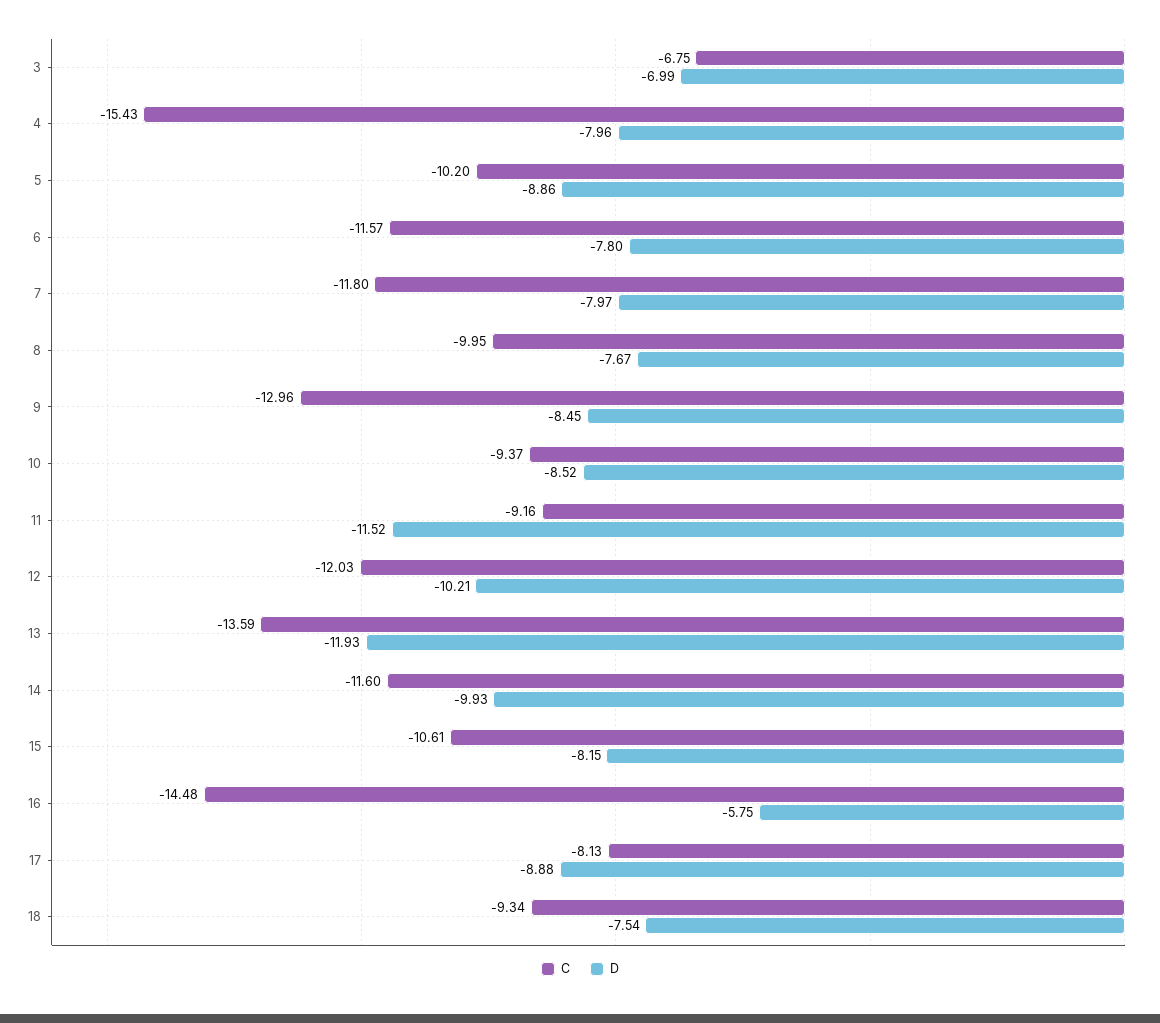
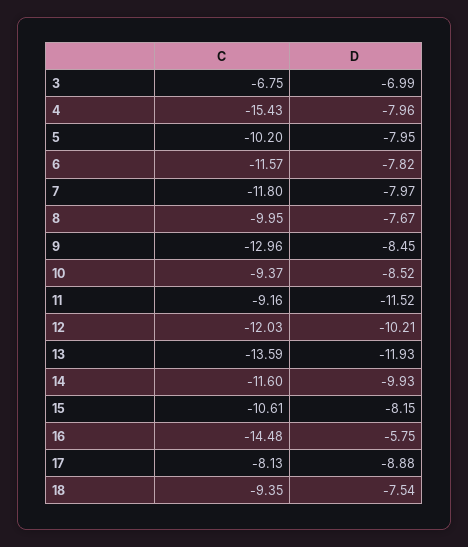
D, 5: -8.86 -> -7.95
D, 6: -7.8 -> -7.82
C, 18: -9.34 -> -9.35

